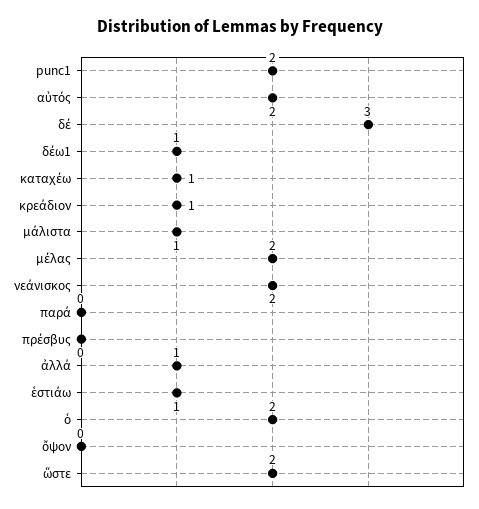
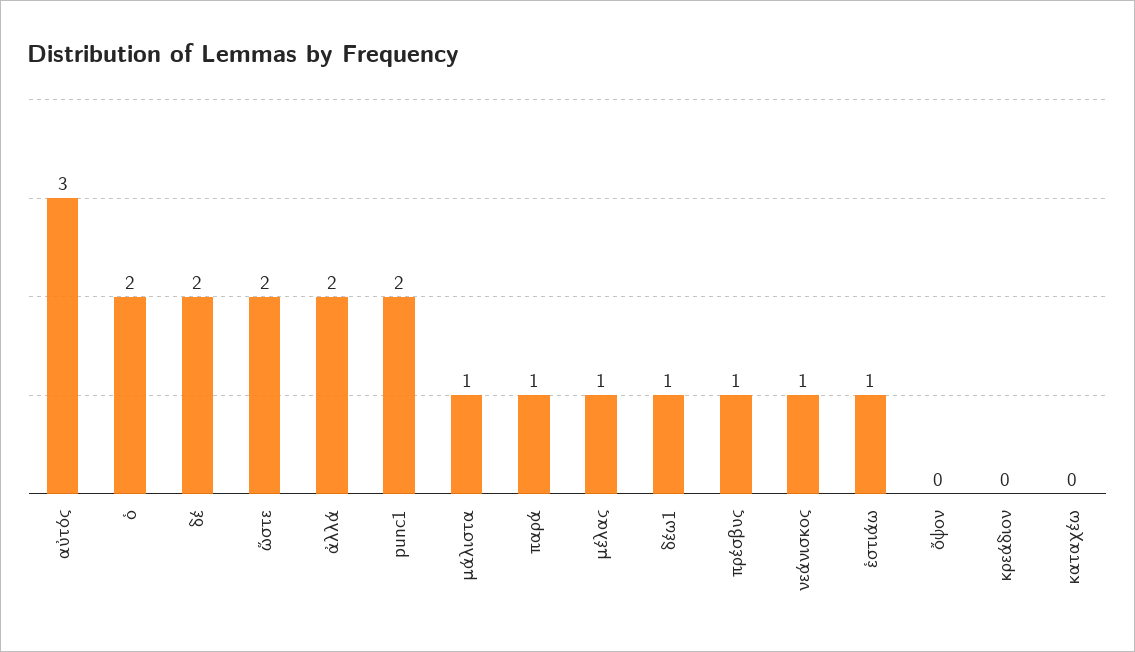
αὐτός: 2 -> 3
δέ: 3 -> 2
καταχέω: 1 -> 0
κρεάδιον: 1 -> 0
μέλας: 2 -> 1
νεάνισκος: 2 -> 1
παρά: 0 -> 1
πρέσβυς: 0 -> 1
ἀλλά: 1 -> 2

